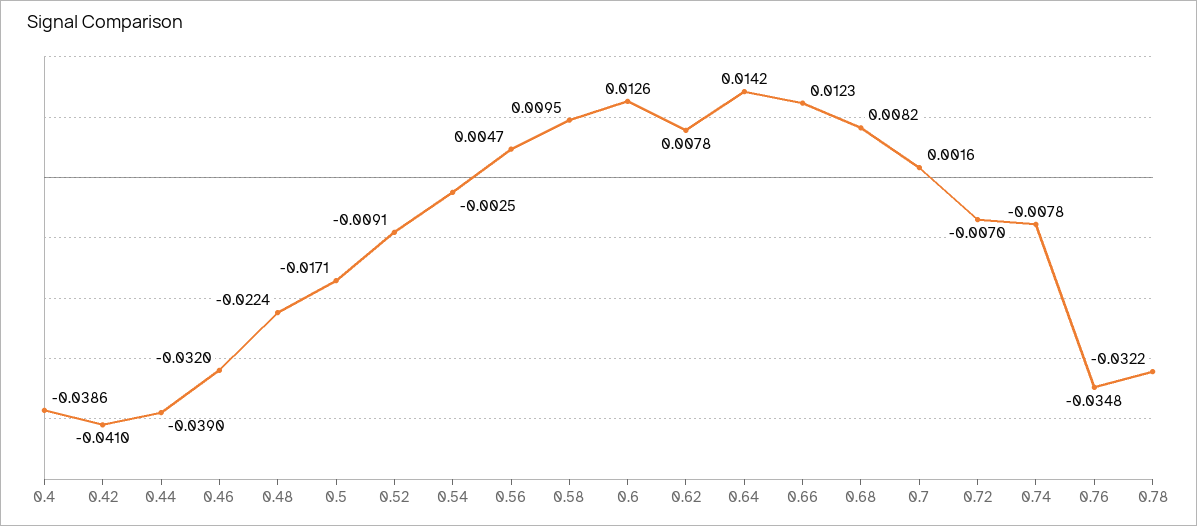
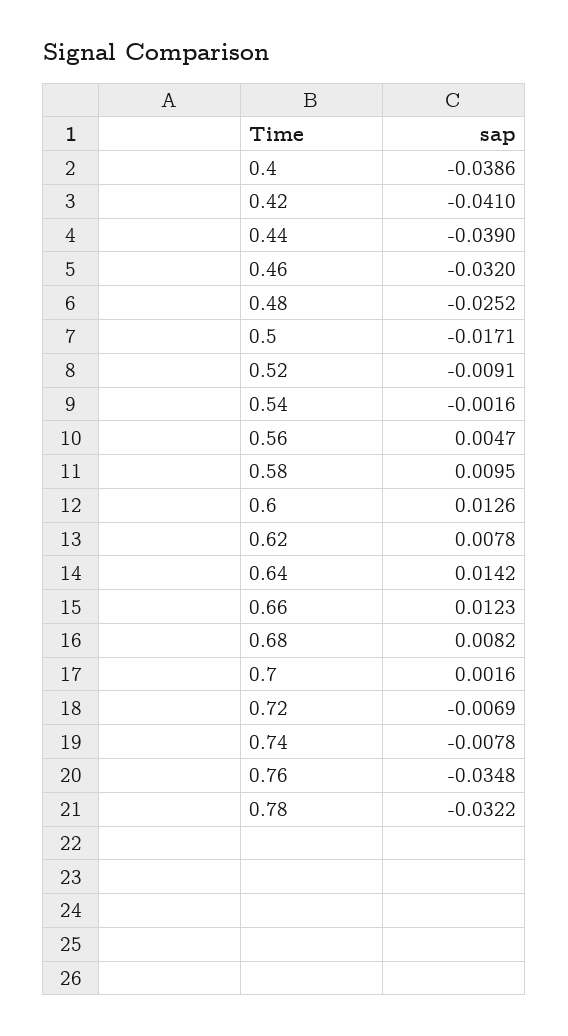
0.48: -0.0224 -> -0.0252
0.54: -0.0025 -> -0.0016
0.72: -0.007 -> -0.0069

